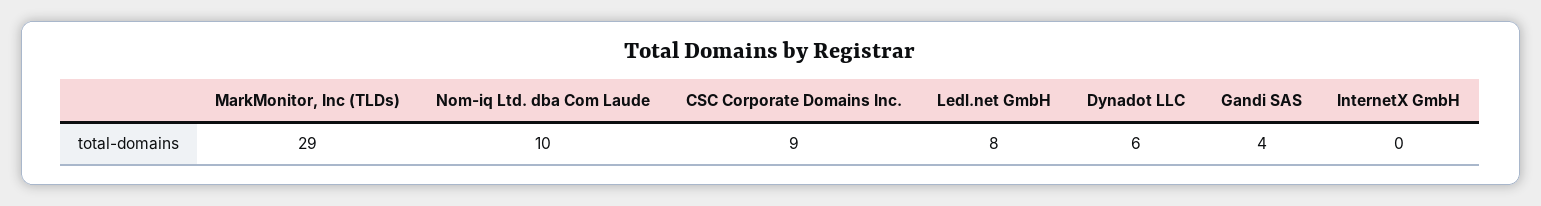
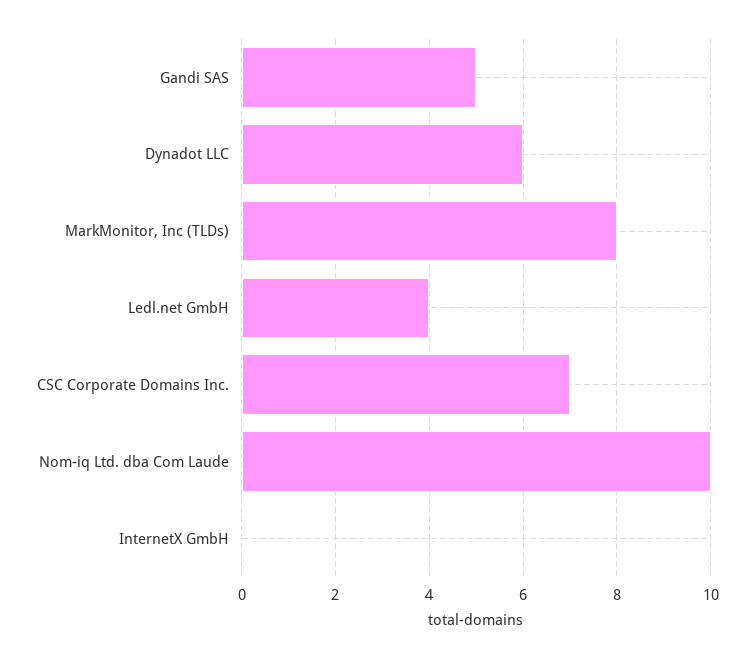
MarkMonitor, Inc (TLDs): 29 -> 8
CSC Corporate Domains Inc.: 9 -> 7
Ledl.net GmbH: 8 -> 4
Gandi SAS: 4 -> 5

